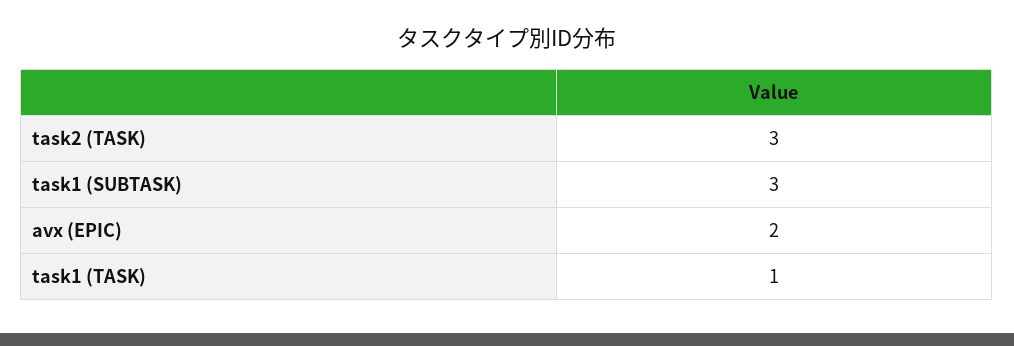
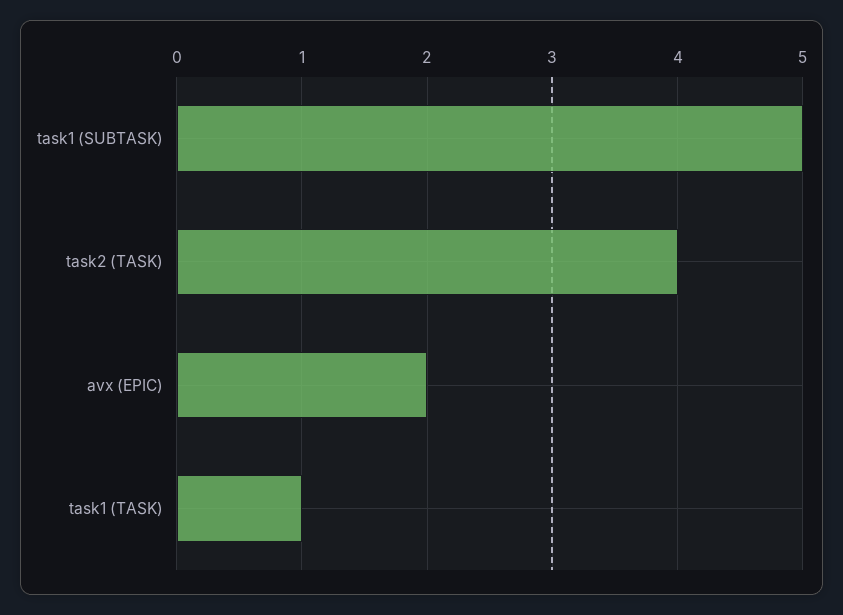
task2 (TASK): 3 -> 4
task1 (SUBTASK): 3 -> 5

